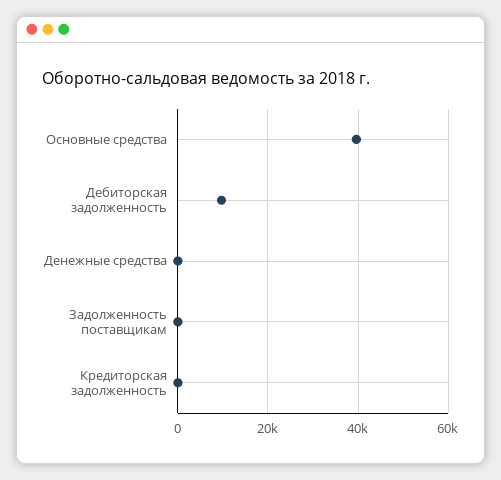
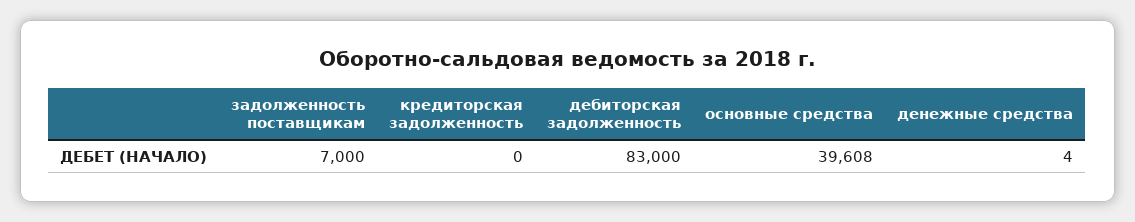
Дебиторская задолженность: 10000 -> 83000
Задолженность поставщикам: 0 -> 7000

